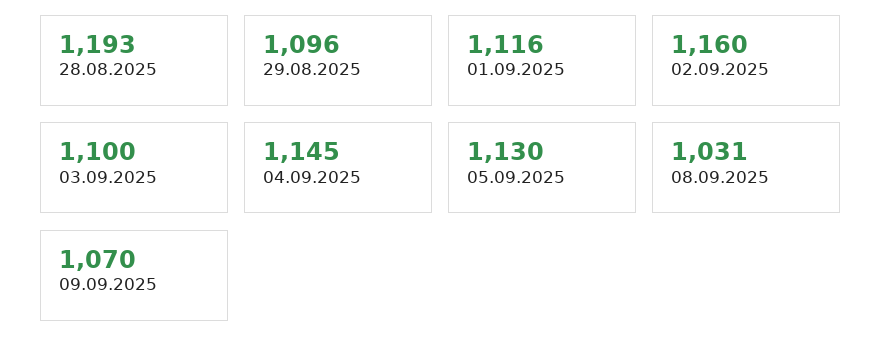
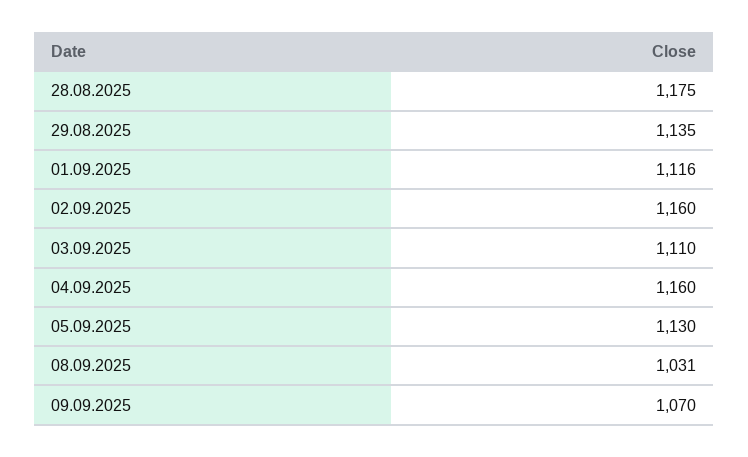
28.08.2025: 1193 -> 1175
29.08.2025: 1096 -> 1135
03.09.2025: 1100 -> 1110
04.09.2025: 1145 -> 1160

